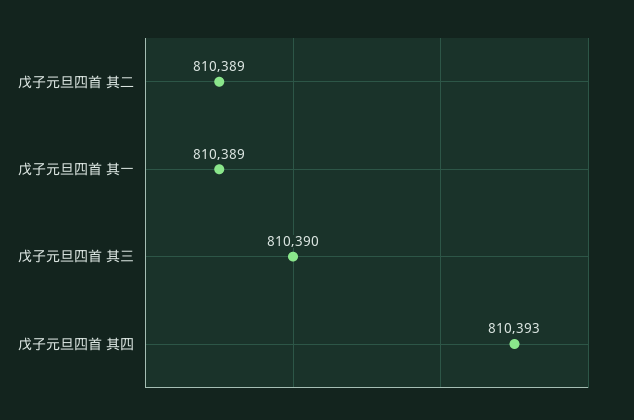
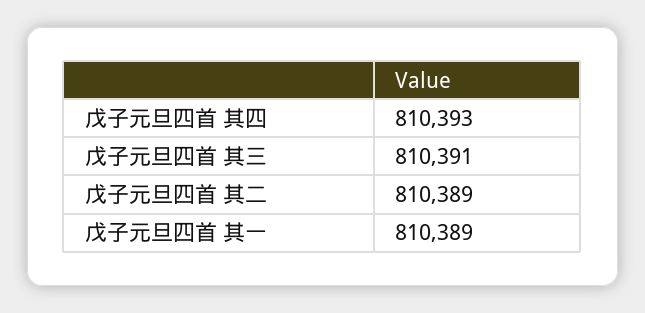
戊子元旦四首 其三: 810390 -> 810391

